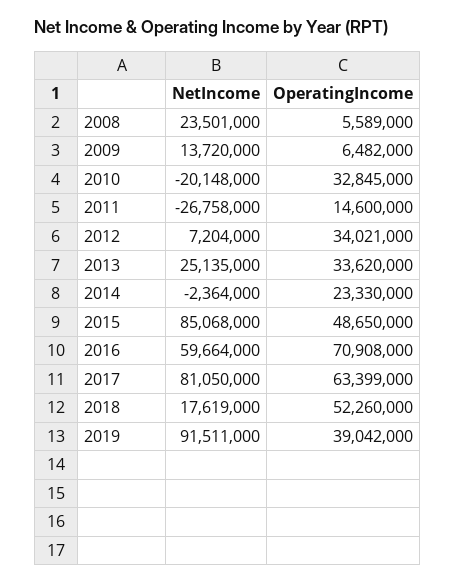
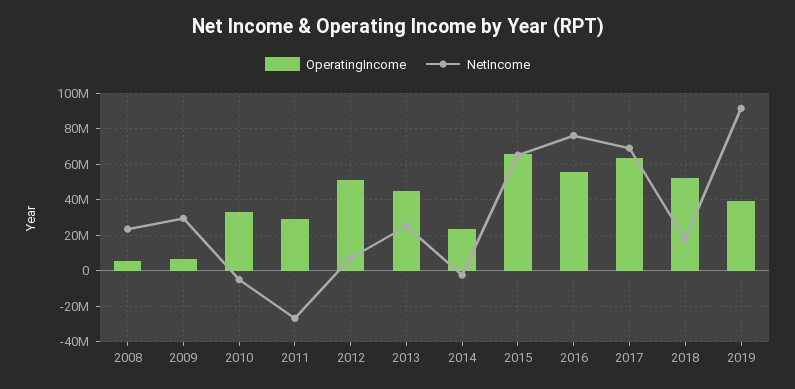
NetIncome, 2009: 13720000 -> 30000000
NetIncome, 2010: -20148000 -> -5000000
OperatingIncome, 2011: 14600000 -> 30000000
OperatingIncome, 2012: 34021000 -> 50000000
OperatingIncome, 2013: 33620000 -> 45000000
NetIncome, 2015: 85068000 -> 65000000
OperatingIncome, 2015: 48650000 -> 65000000
NetIncome, 2016: 59664000 -> 75000000
OperatingIncome, 2016: 70908000 -> 55000000
NetIncome, 2017: 81050000 -> 70000000

